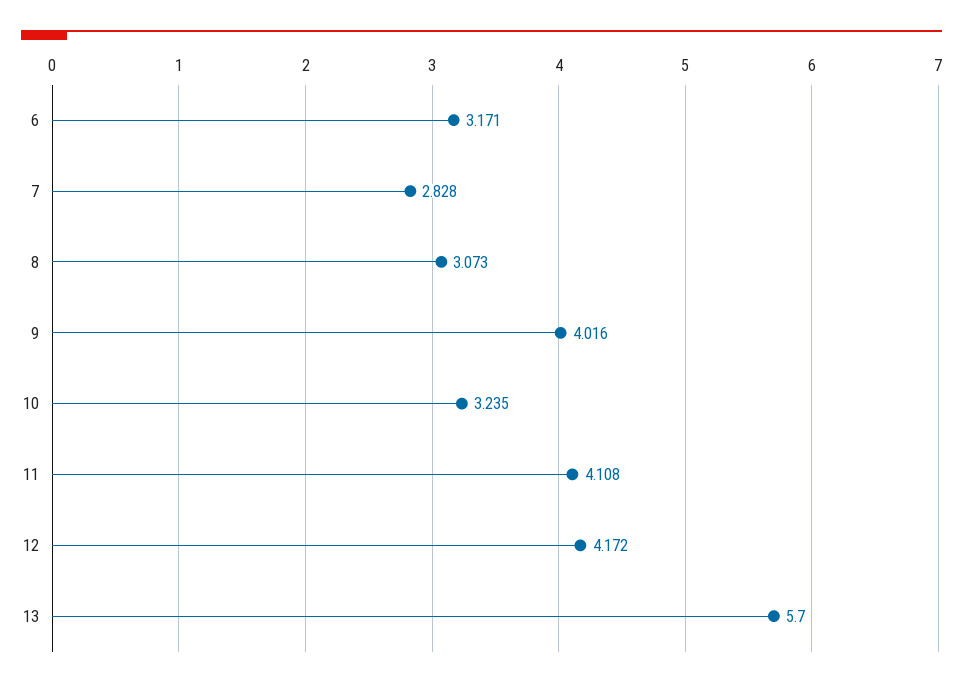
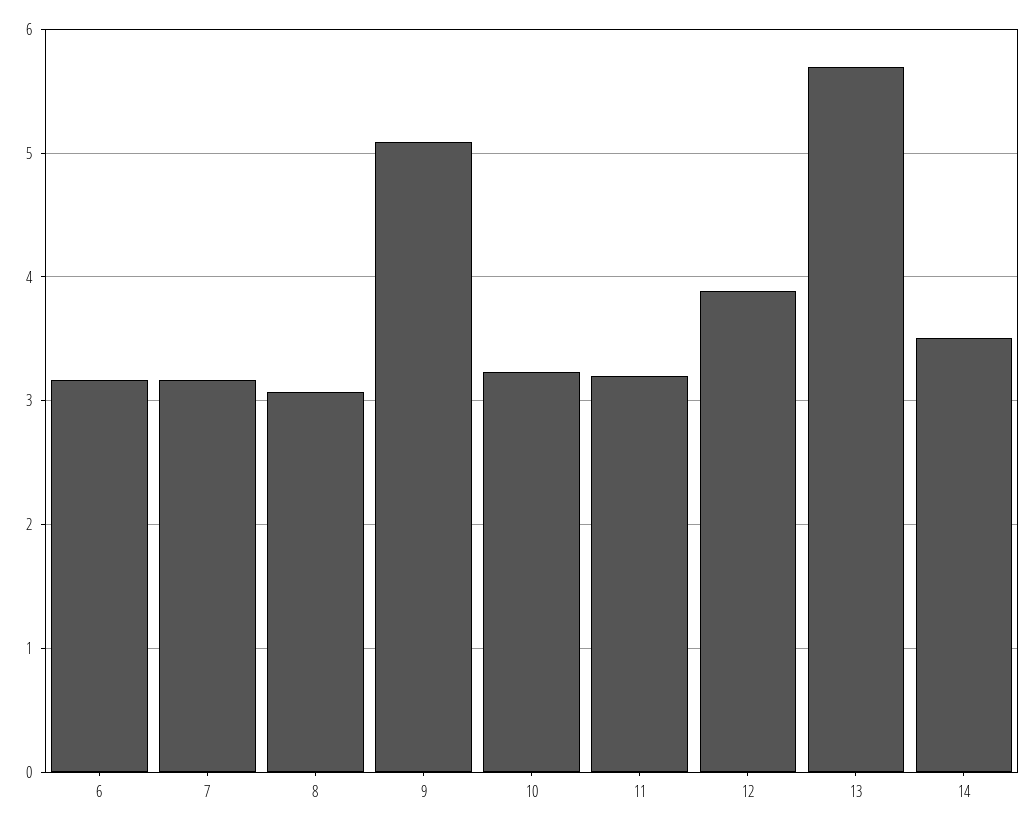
7: 2.828 -> 3.2
9: 4.016 -> 5.1
11: 4.108 -> 3.2
12: 4.172 -> 3.9
14: none -> 3.5

